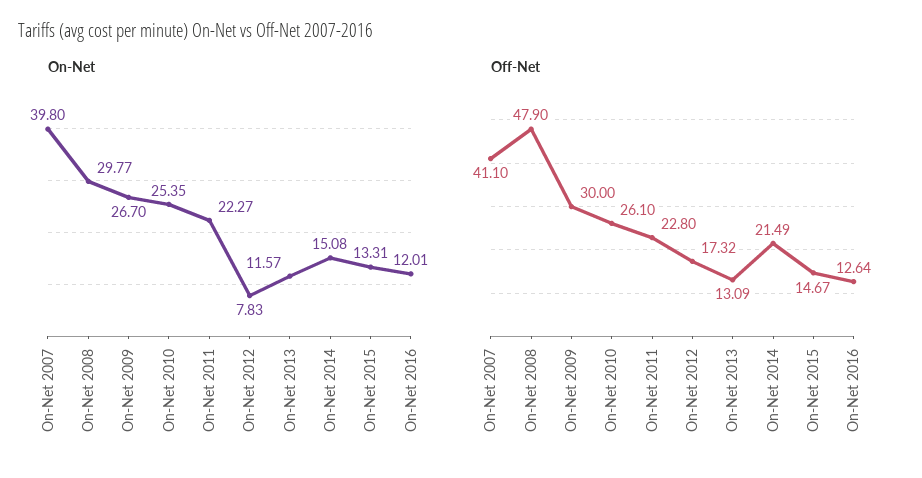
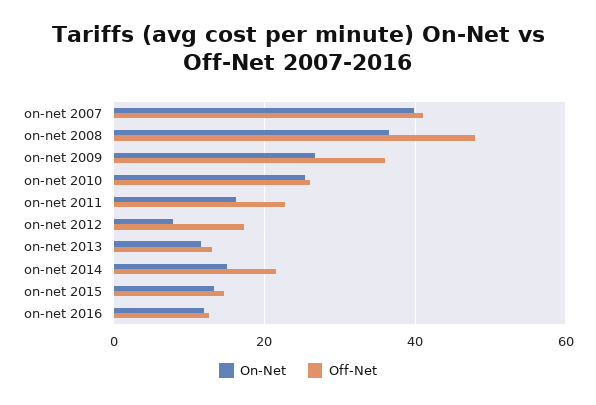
On-Net, On-Net 2008: 29.77 -> 36
On-Net, On-Net 2011: 22.27 -> 16
Off-Net, On-Net 2009: 30 -> 36

